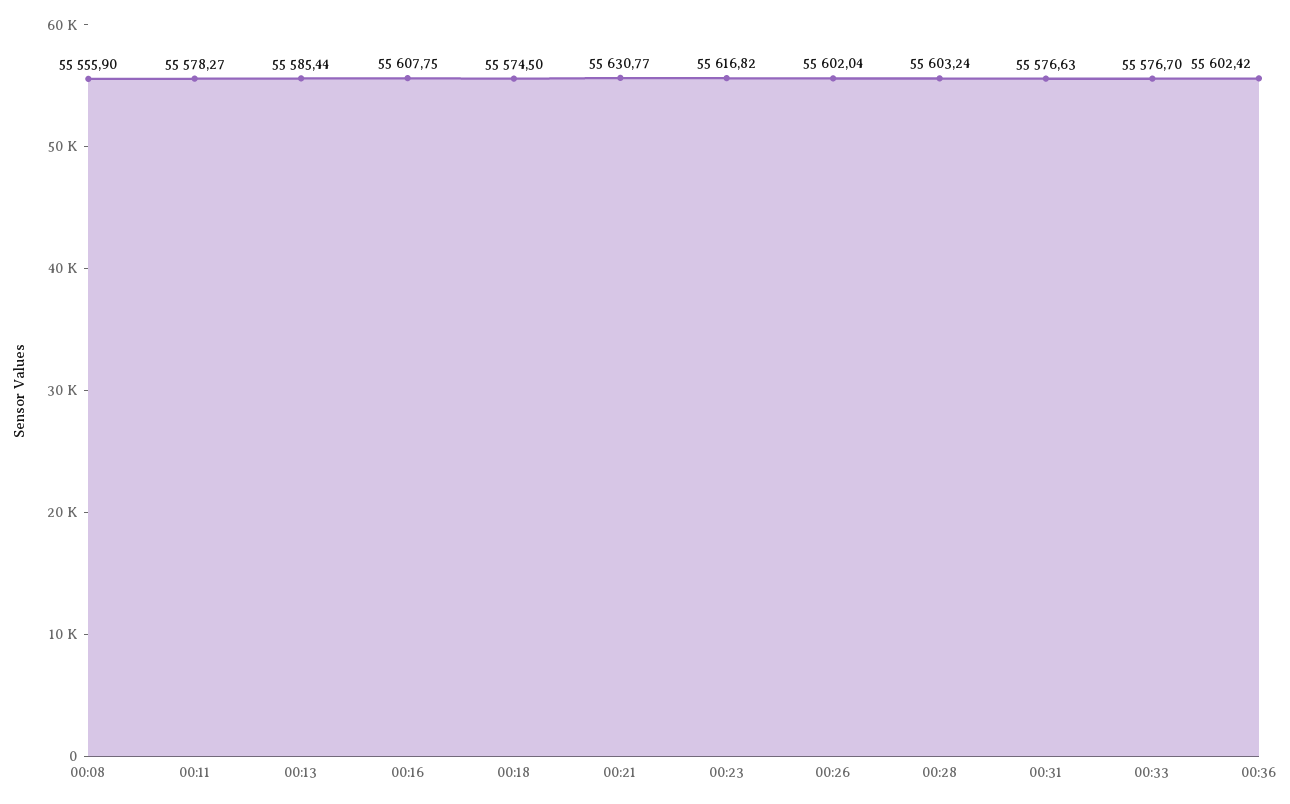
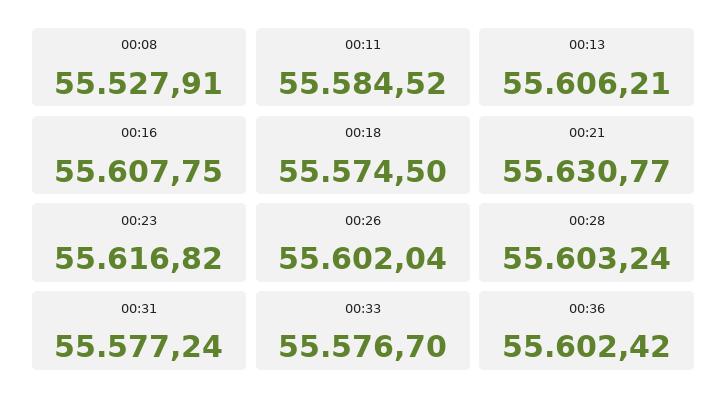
00:08: 55555.9 -> 55527.91
00:11: 55578.27 -> 55584.52
00:13: 55585.44 -> 55606.21
00:31: 55576.63 -> 55577.24

